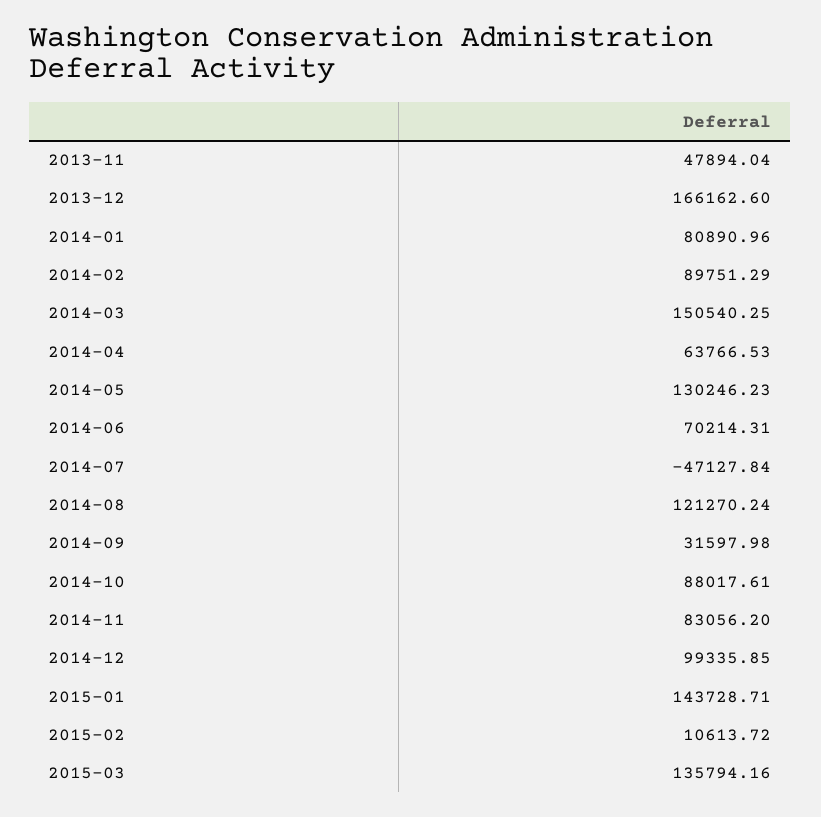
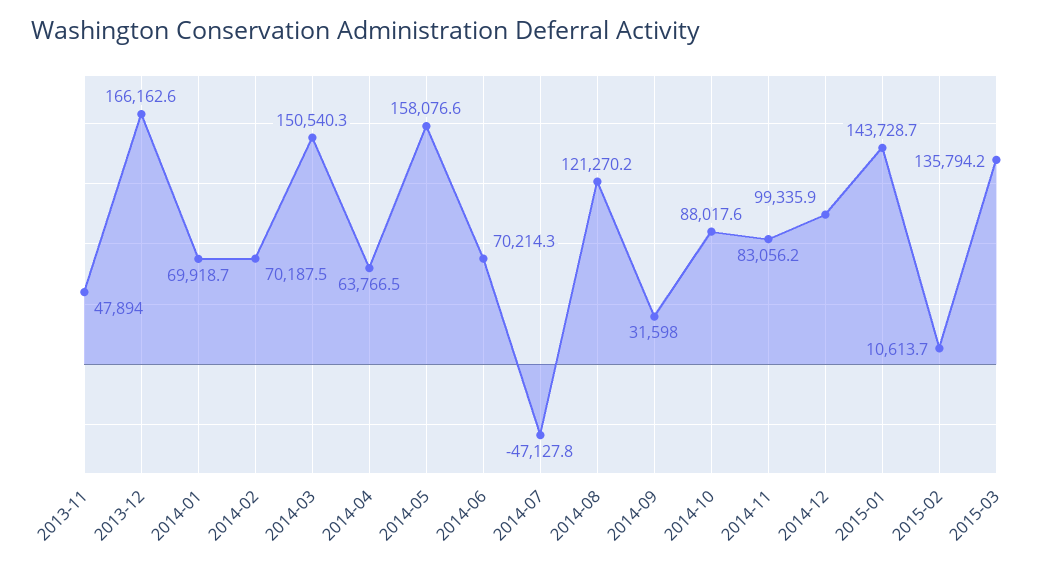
2014-01: 80890.96 -> 69918.7
2014-02: 89751.29 -> 70187.5
2014-05: 130246.23 -> 158076.6

